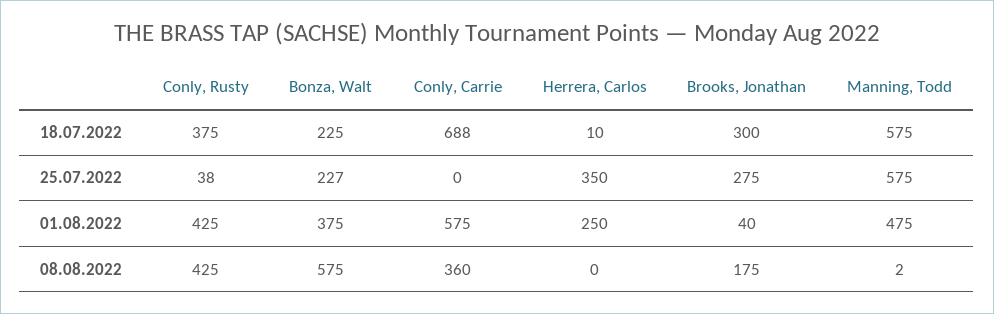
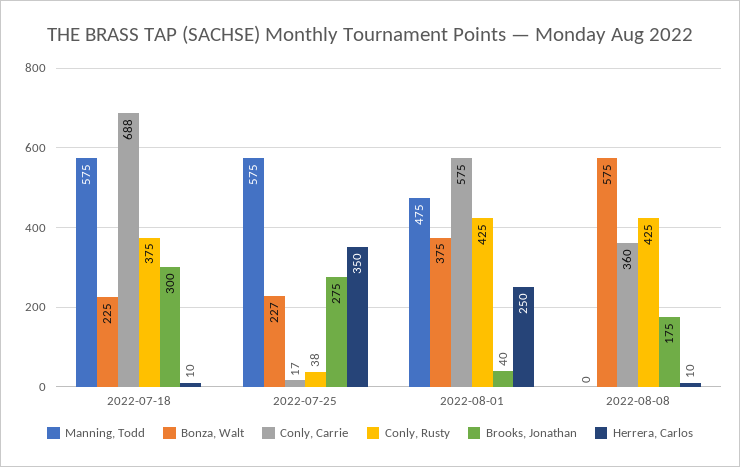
Conly, Carrie, 25.07.2022: 0 -> 17
Herrera, Carlos, 08.08.2022: 0 -> 10
Manning, Todd, 08.08.2022: 2 -> 0

